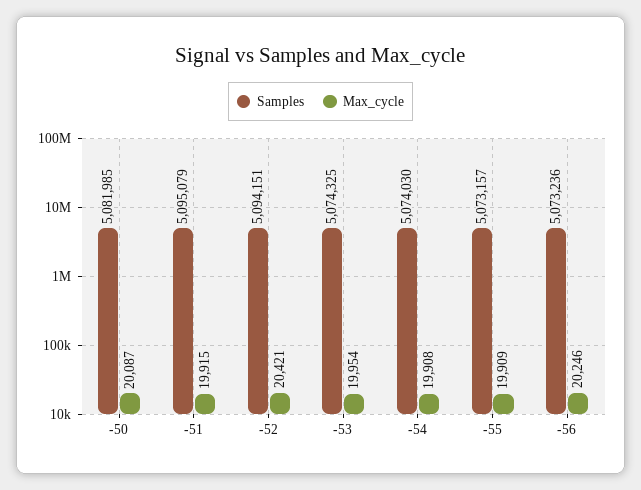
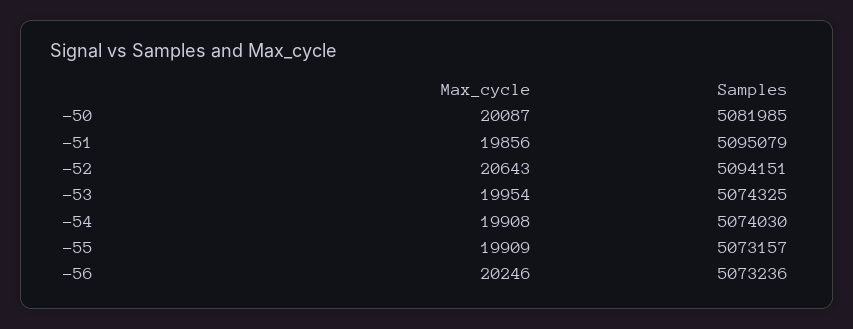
Max_cycle, -51: 19915 -> 19856
Max_cycle, -52: 20421 -> 20643

